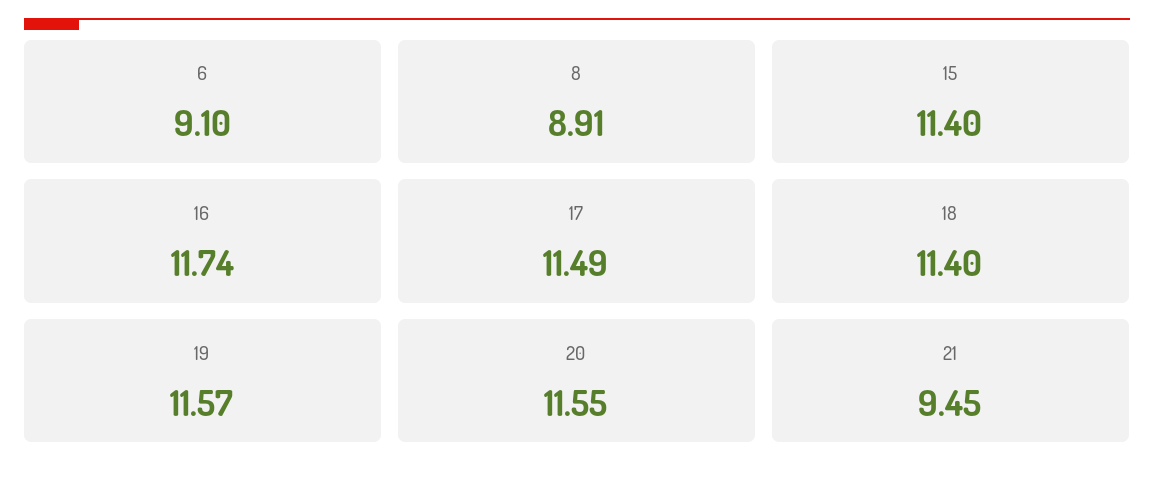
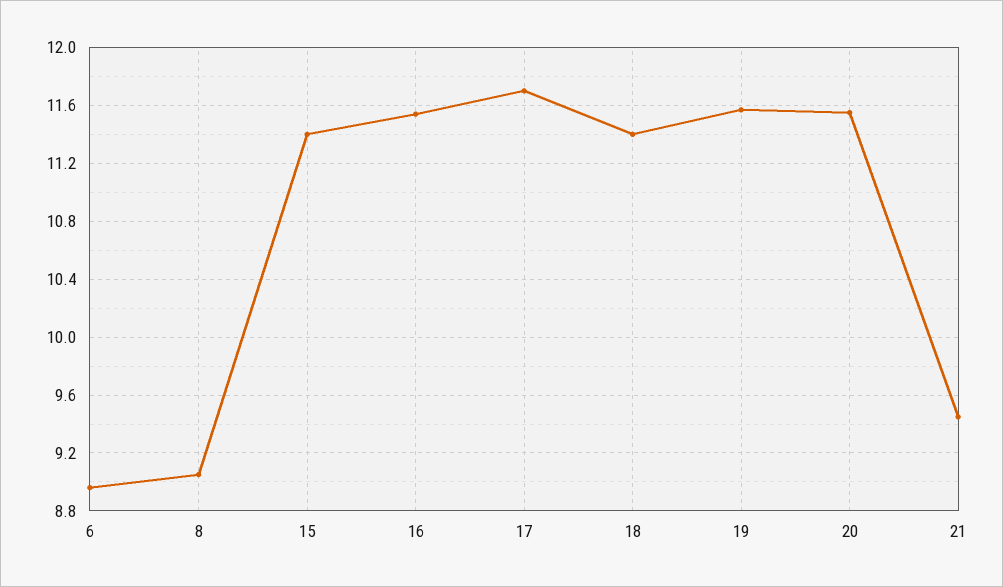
6: 9.1 -> 8.95
8: 8.91 -> 9.05
16: 11.74 -> 11.55
17: 11.49 -> 11.7

